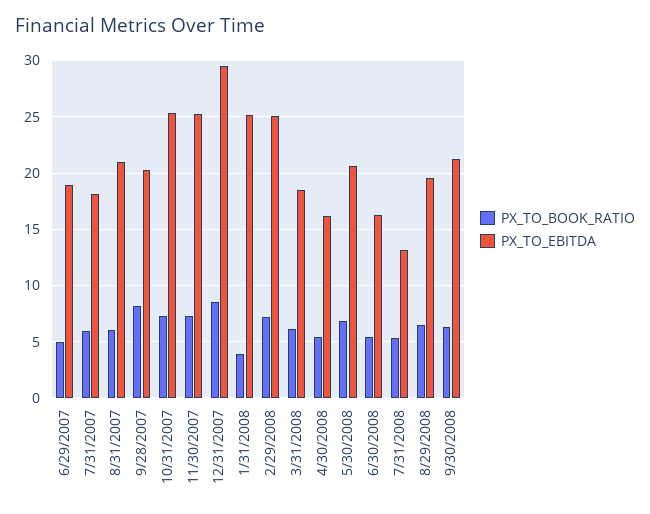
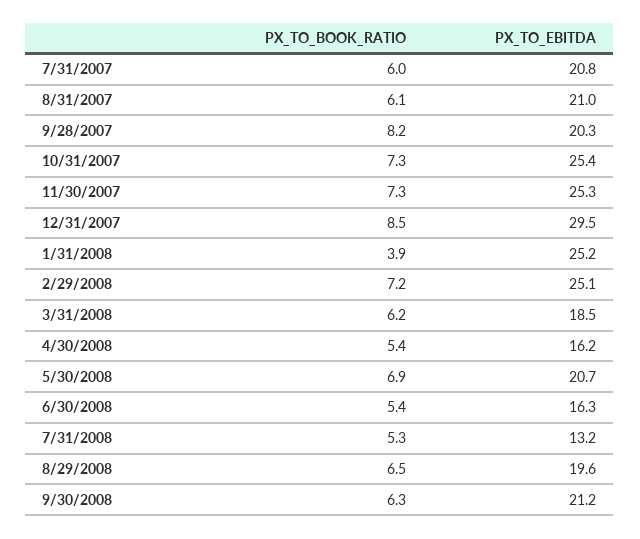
PX_TO_BOOK_RATIO, 6/29/2007: 5 -> none
PX_TO_EBITDA, 6/29/2007: 19 -> none
PX_TO_EBITDA, 7/31/2007: 18 -> 20.8

